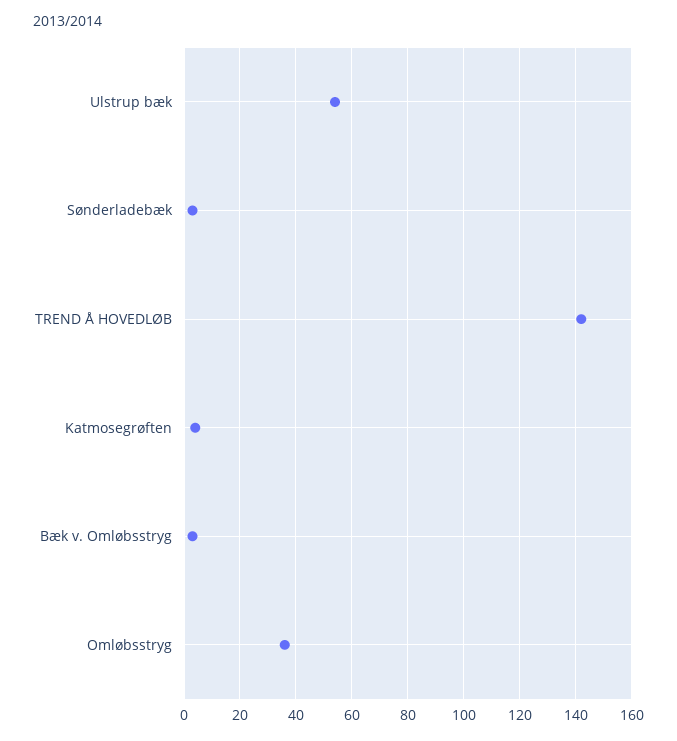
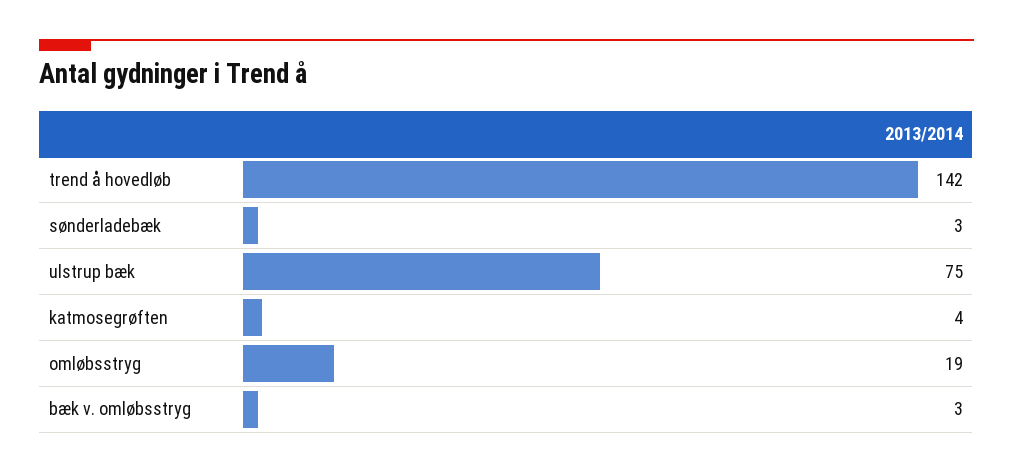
Ulstrup bæk: 55 -> 75
Omløbsstryg: 35 -> 19

